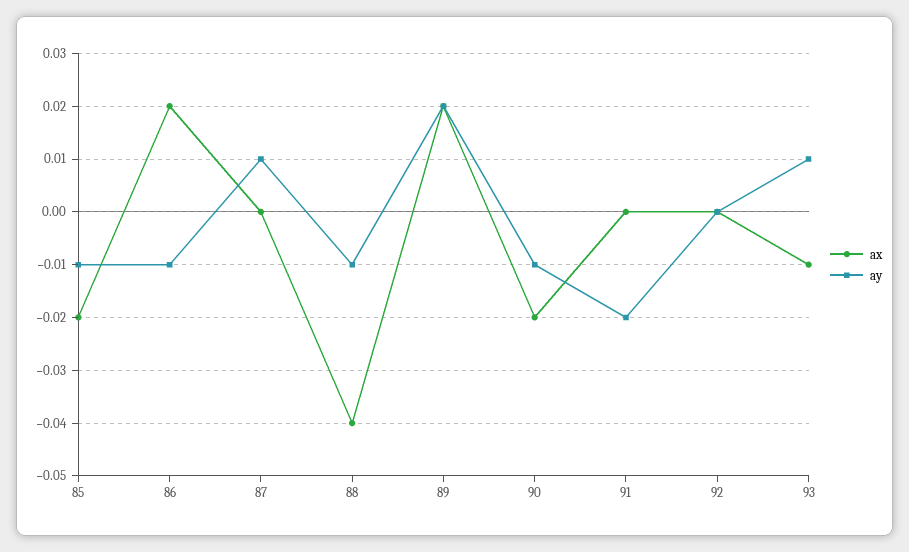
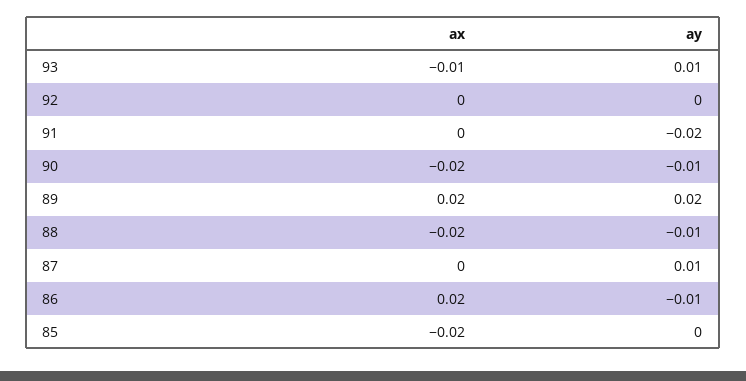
ay, 85: -0.01 -> 0
ax, 88: -0.04 -> -0.02

